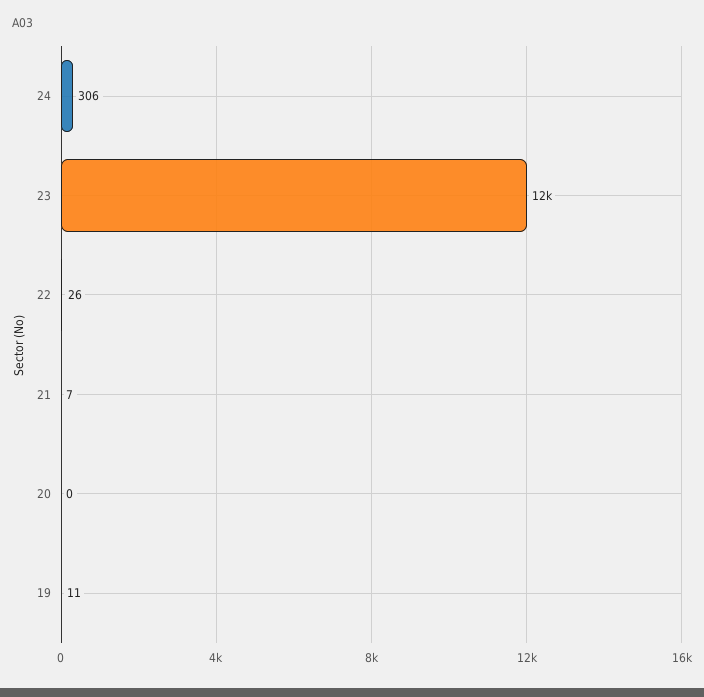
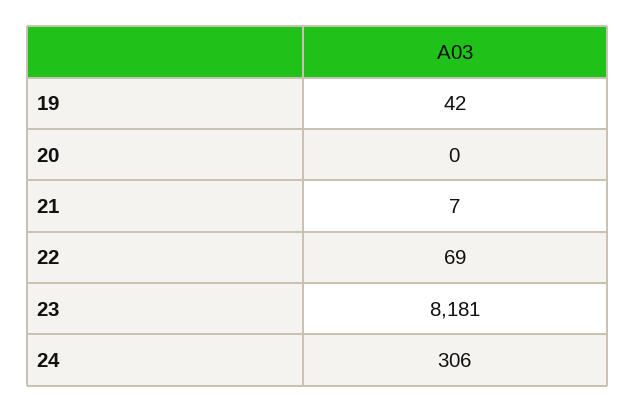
23: 12000 -> 8181
22: 26 -> 69
19: 11 -> 42

